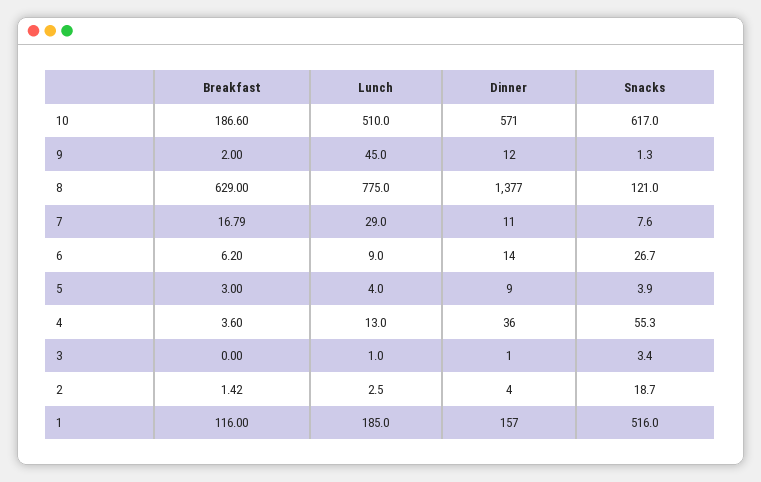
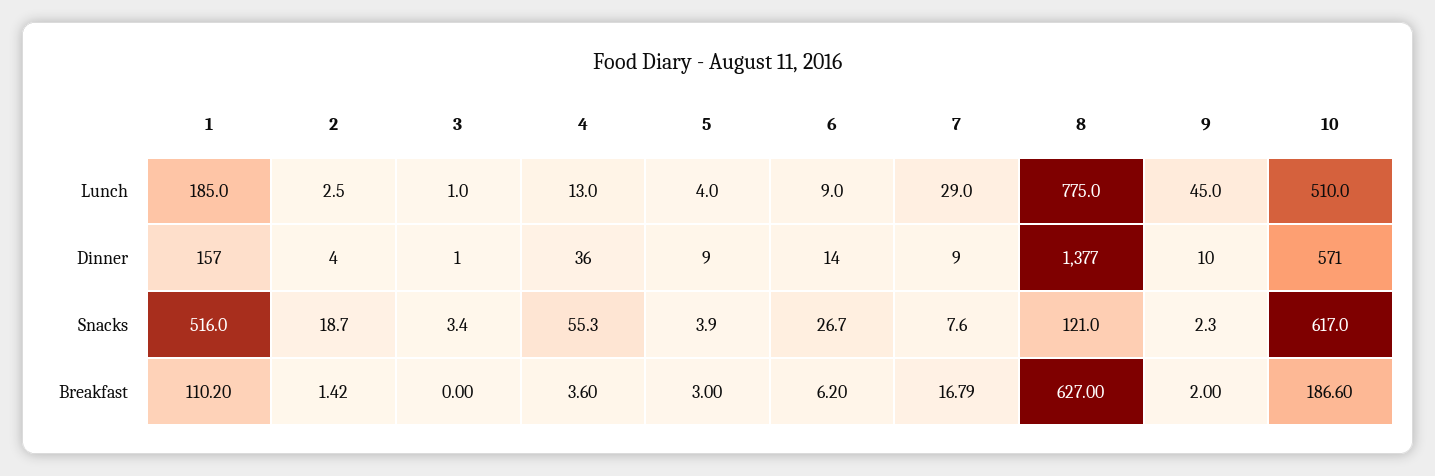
Dinner, 9: 12 -> 10
Snacks, 9: 1.3 -> 2.3
Breakfast, 8: 629 -> 627
Dinner, 7: 11 -> 9
Breakfast, 1: 116 -> 110.2

